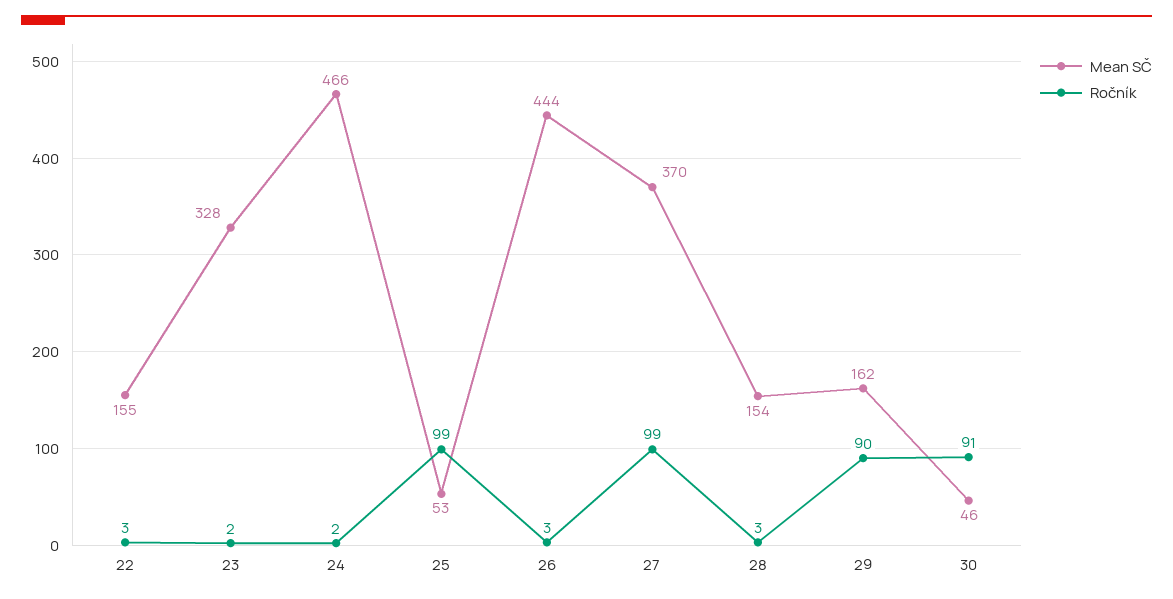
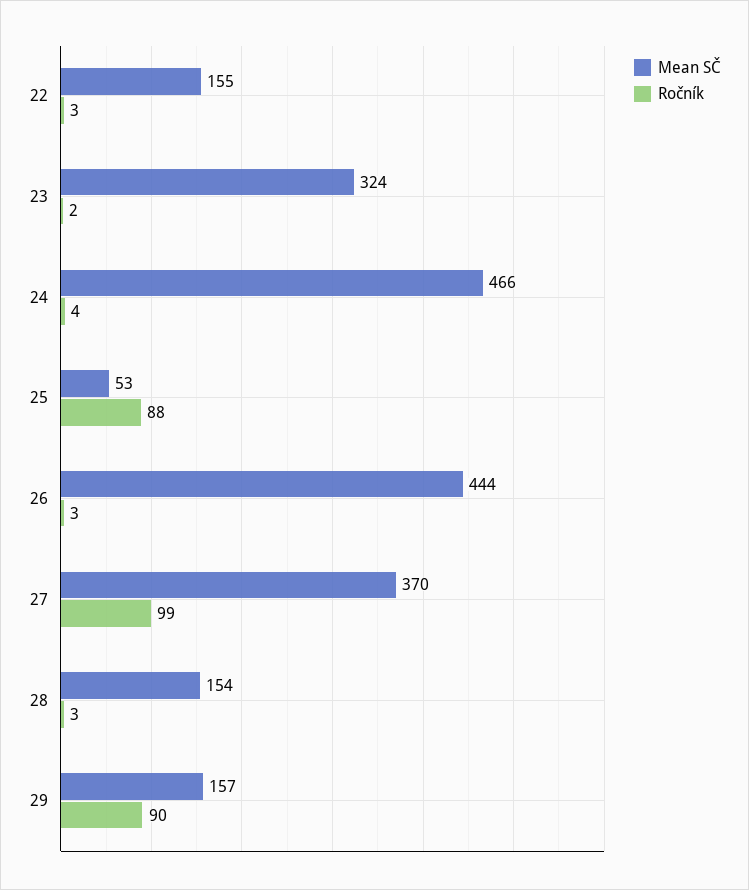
Mean SČ, 23: 328 -> 324
Ročník, 24: 2 -> 4
Ročník, 25: 99 -> 88
Mean SČ, 29: 162 -> 157
Mean SČ, 30: 46 -> none
Ročník, 30: 91 -> none

